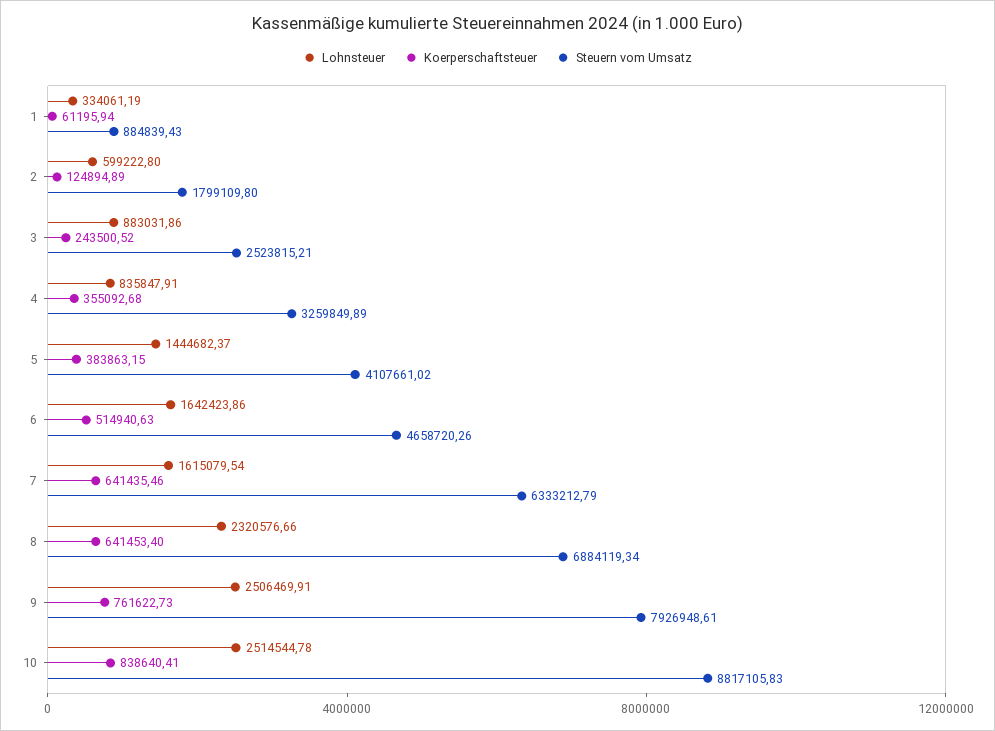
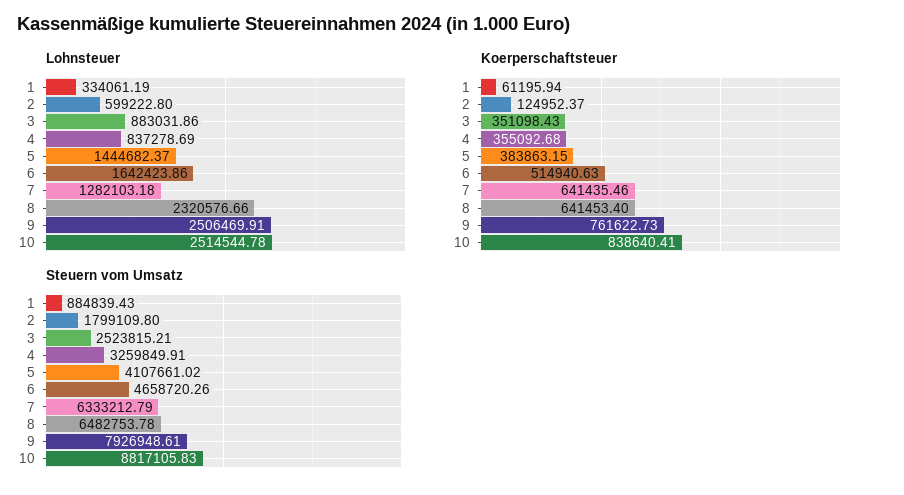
Koerperschaftsteuer, 2: 124894.89 -> 124952.37
Koerperschaftsteuer, 3: 243500.52 -> 351098.43
Lohnsteuer, 4: 835847.91 -> 837278.69
Steuern vom Umsatz, 4: 3259849.89 -> 3259849.91
Lohnsteuer, 7: 1615079.54 -> 1282103.18
Steuern vom Umsatz, 8: 6884119.34 -> 6482753.78

